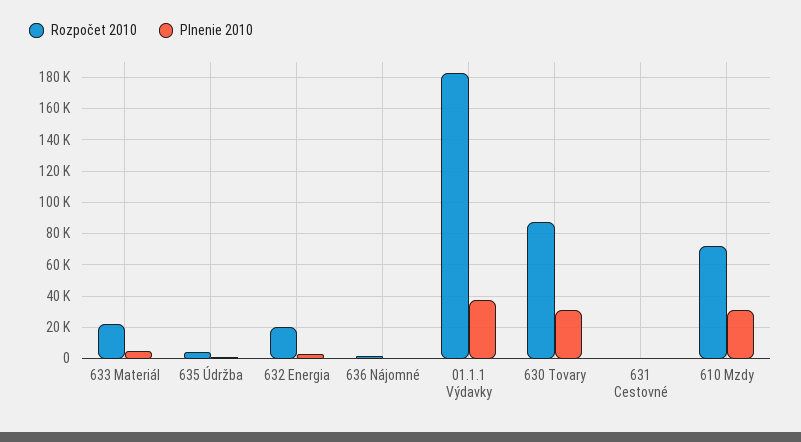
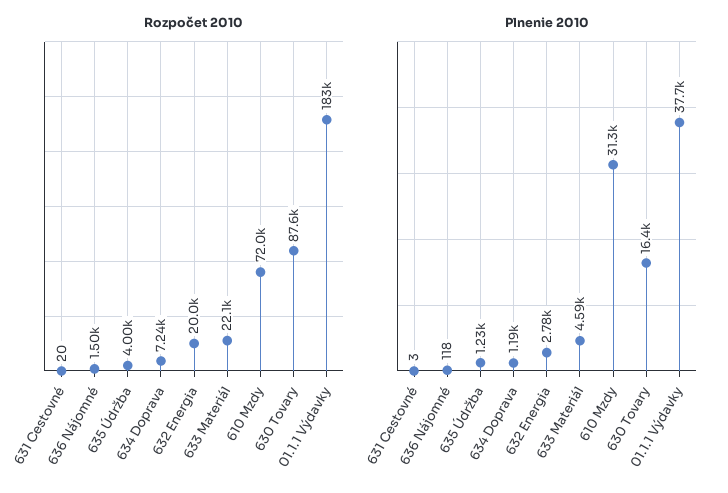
Plnenie 2010, 630 Tovary: 30000 -> 16400
Rozpočet 2010, 634 Doprava: none -> 7240
Plnenie 2010, 634 Doprava: none -> 1190

